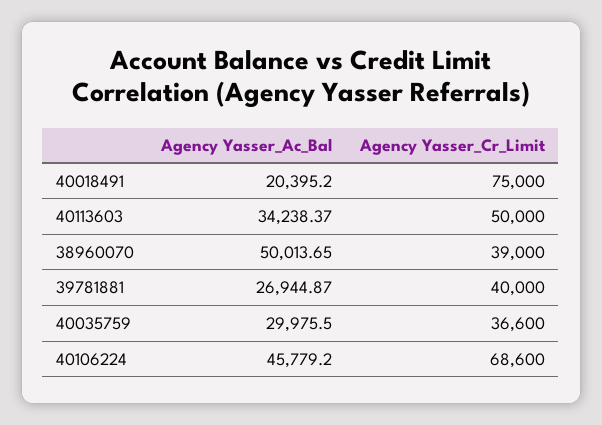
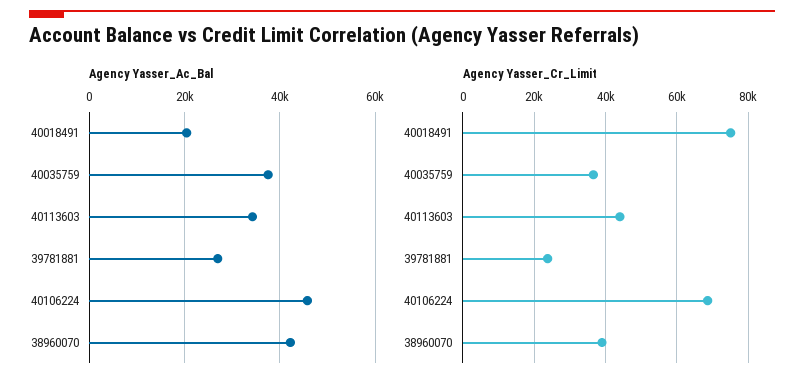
Agency Yasser_Cr_Limit, 40113603: 50000 -> 44000
Agency Yasser_Ac_Bal, 38960070: 50013.65 -> 42000
Agency Yasser_Cr_Limit, 39781881: 40000 -> 24000
Agency Yasser_Ac_Bal, 40035759: 29975.5 -> 38000

